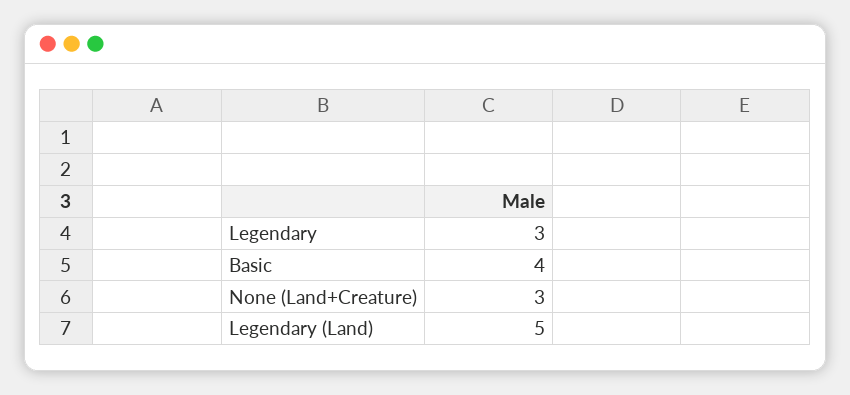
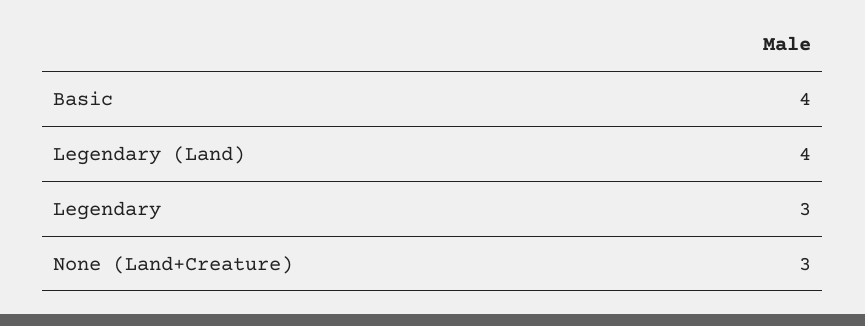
Legendary (Land): 5 -> 4

